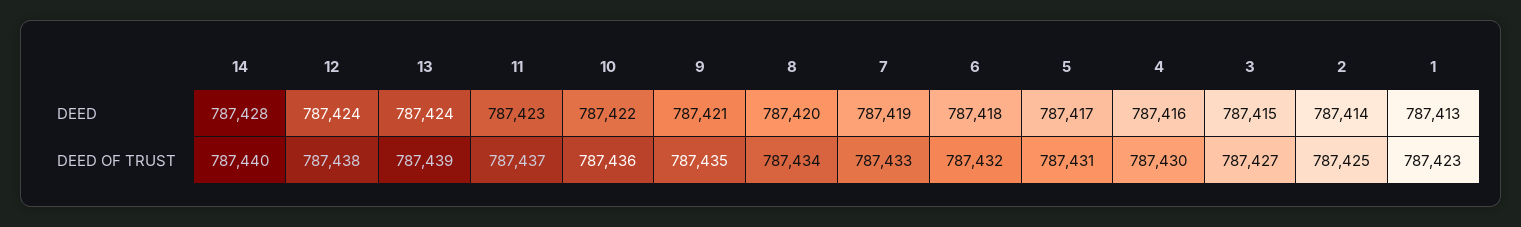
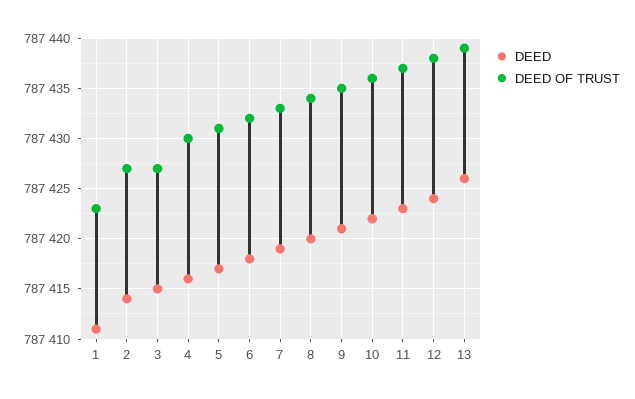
DEED, 14: 787428 -> none
DEED, 13: 787424 -> 787426
DEED, 1: 787413 -> 787411
DEED OF TRUST, 14: 787440 -> none
DEED OF TRUST, 2: 787425 -> 787427

